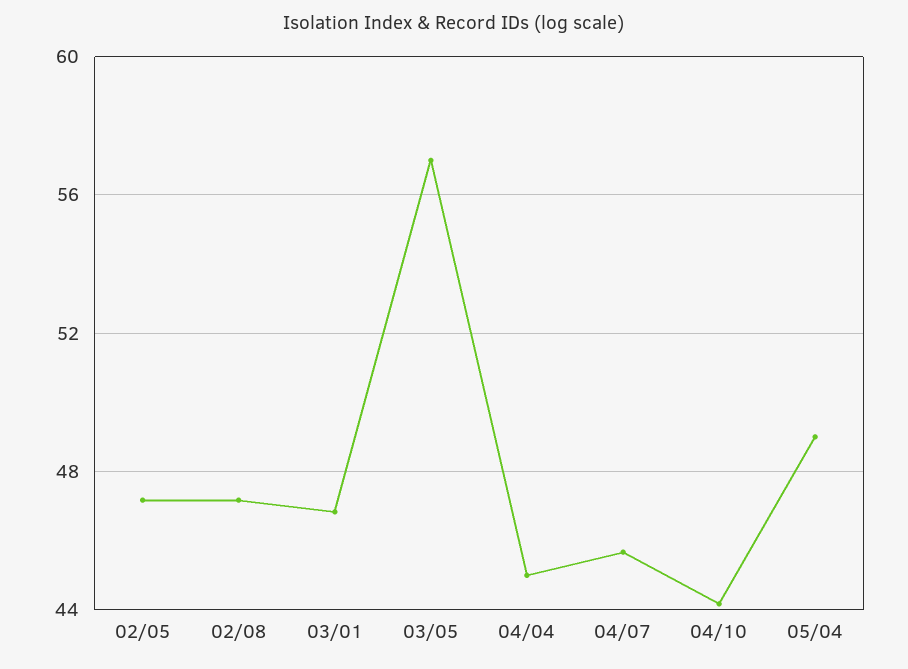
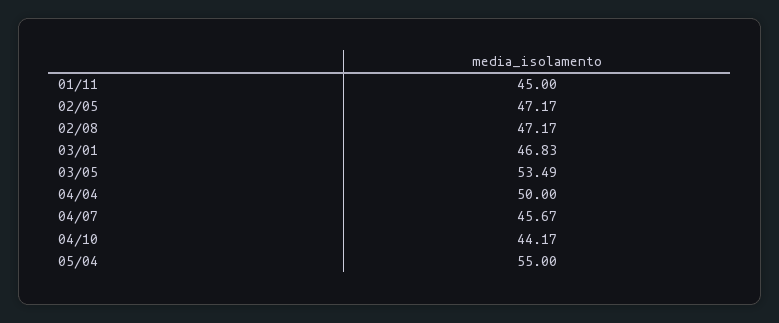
03/05: 57 -> 53.49
04/04: 45 -> 50
05/04: 49 -> 55
01/11: none -> 45

